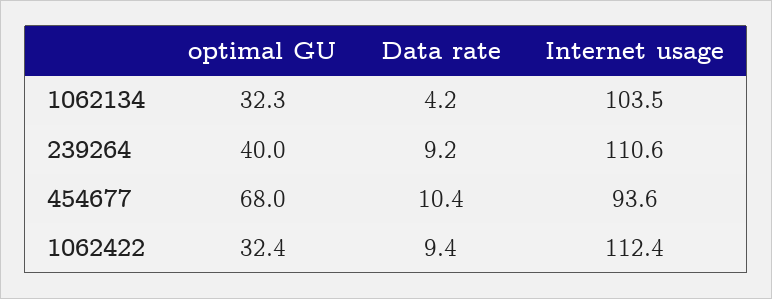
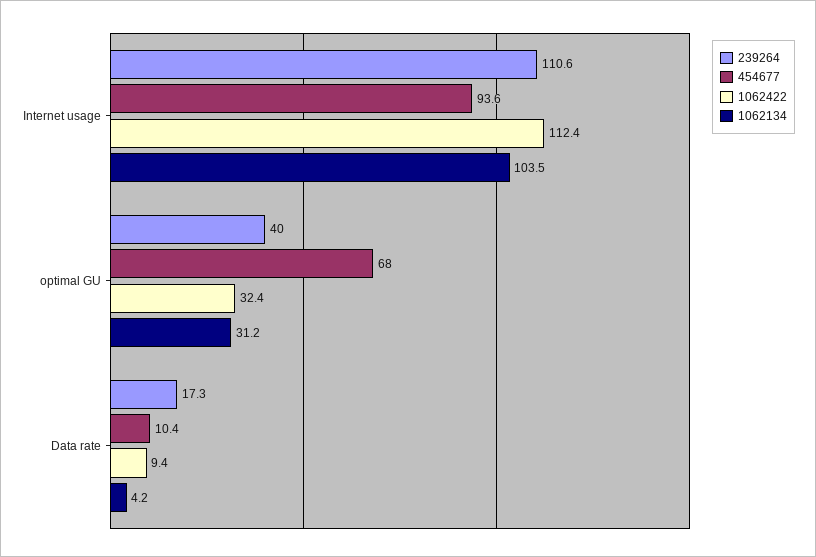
1062134, optimal GU: 32.3 -> 31.2
239264, Data rate: 9.2 -> 17.3

